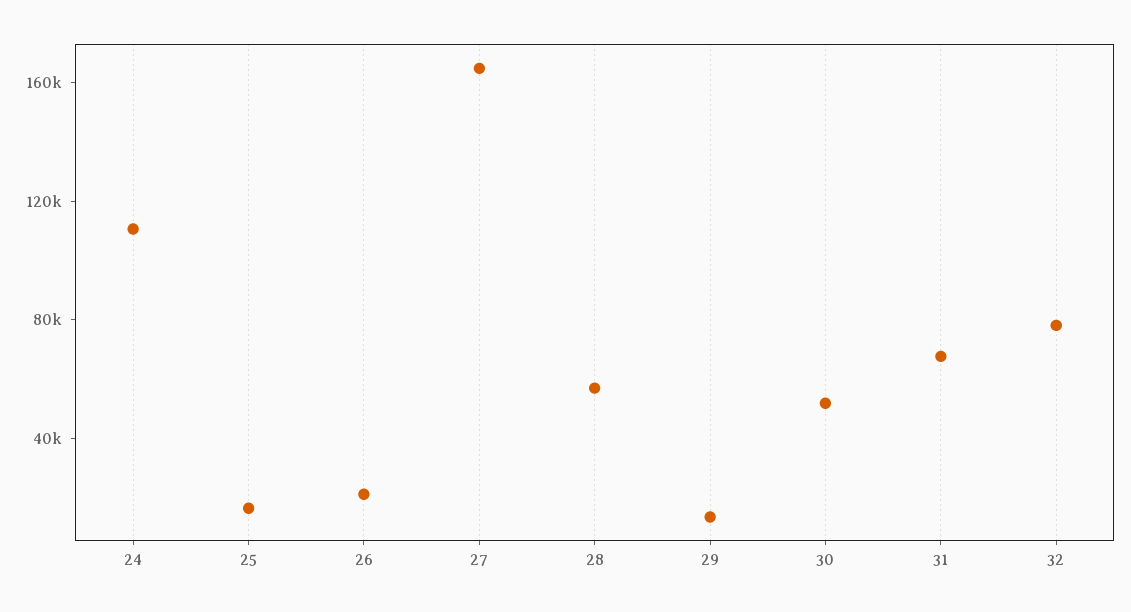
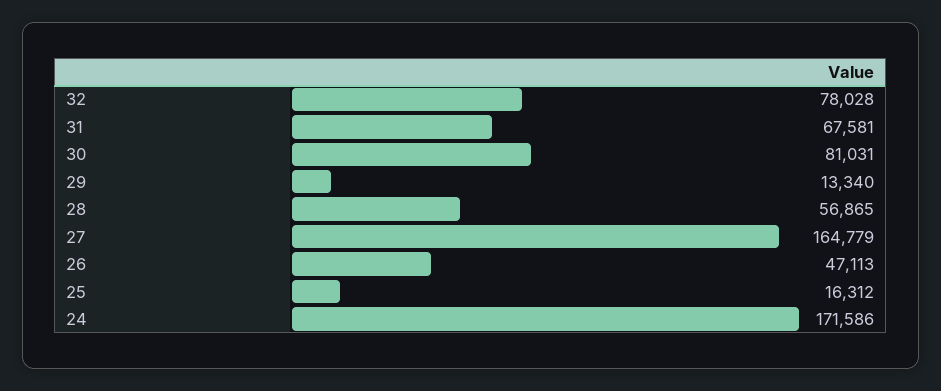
24: 110000 -> 171586
26: 20000 -> 47113
30: 50000 -> 81031

